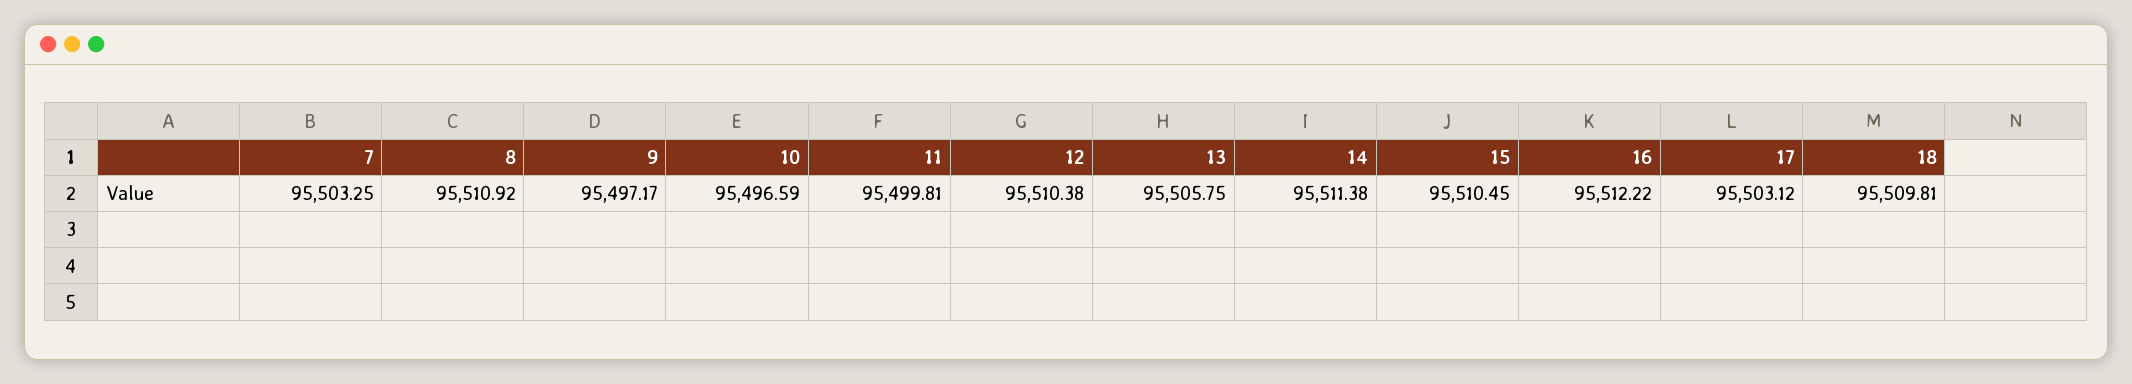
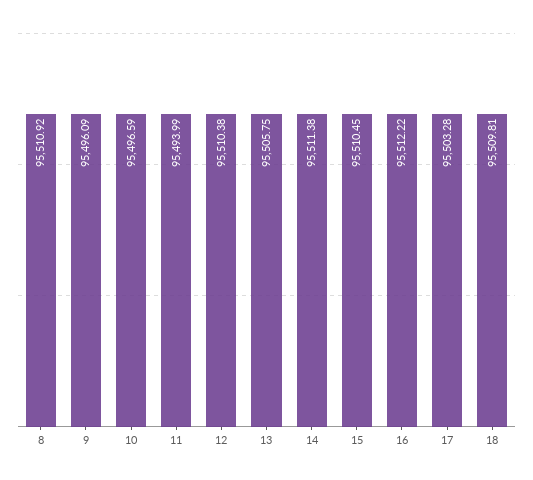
7: 95503.25 -> none
9: 95497.17 -> 95496.09
11: 95499.81 -> 95493.99
17: 95503.12 -> 95503.28

